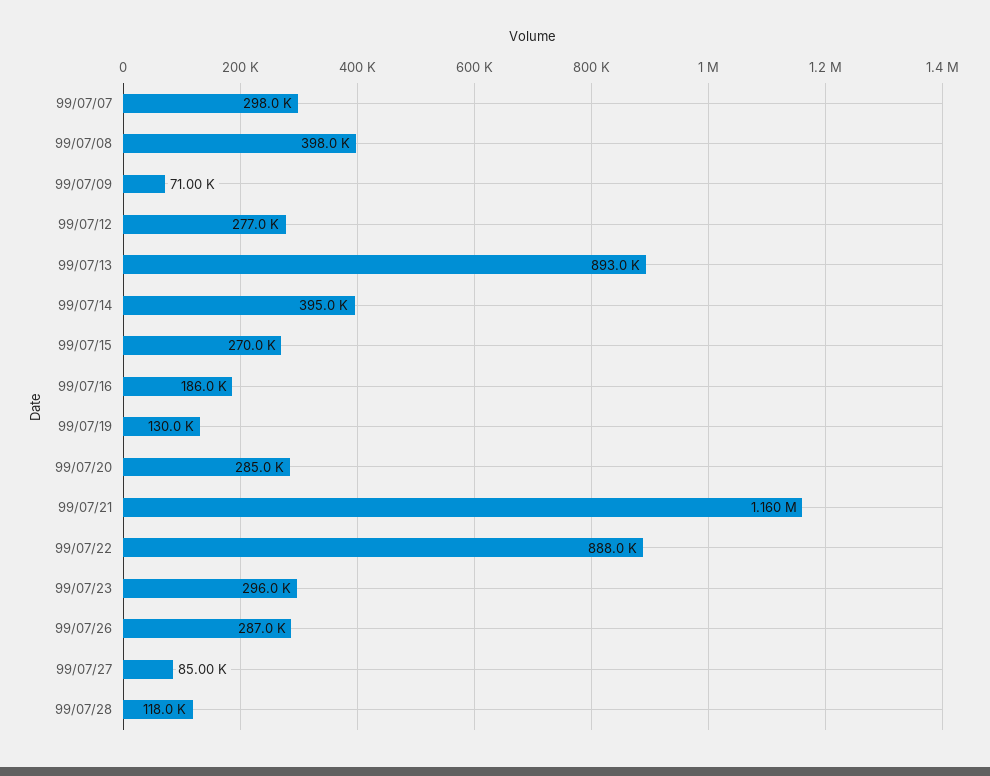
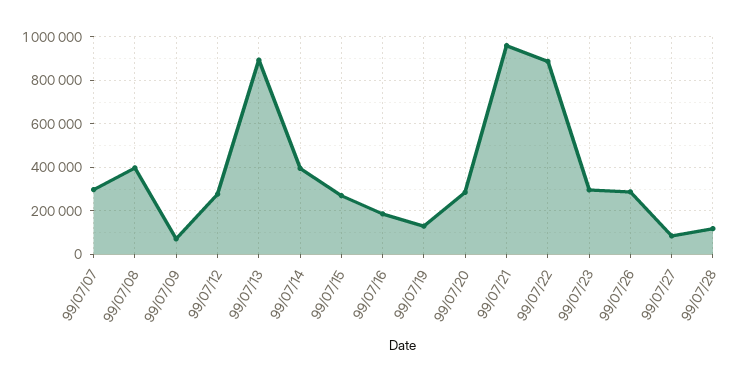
99/07/21: 1160000 -> 950000

